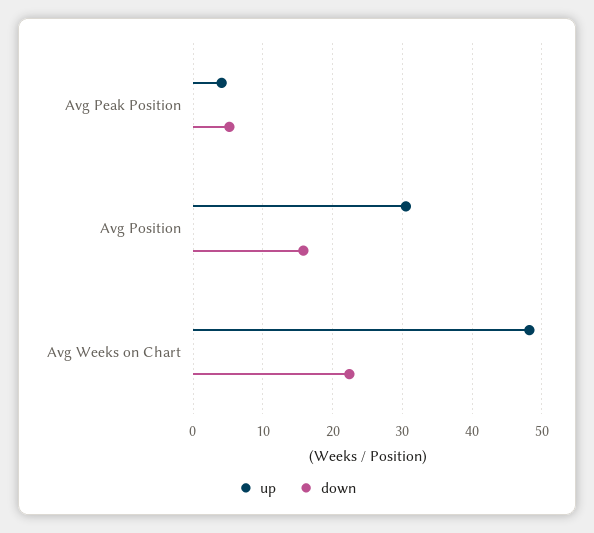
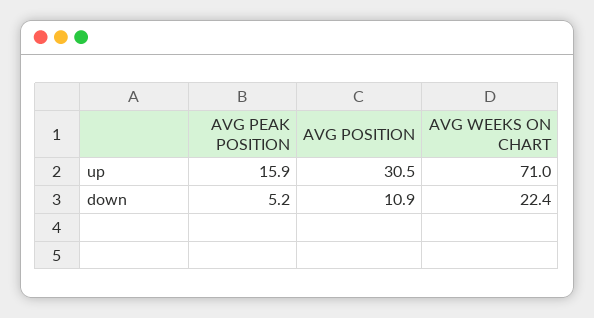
up, Avg Peak Position: 4 -> 15.9
down, Avg Position: 16 -> 10.9
up, Avg Weeks on Chart: 48 -> 71

